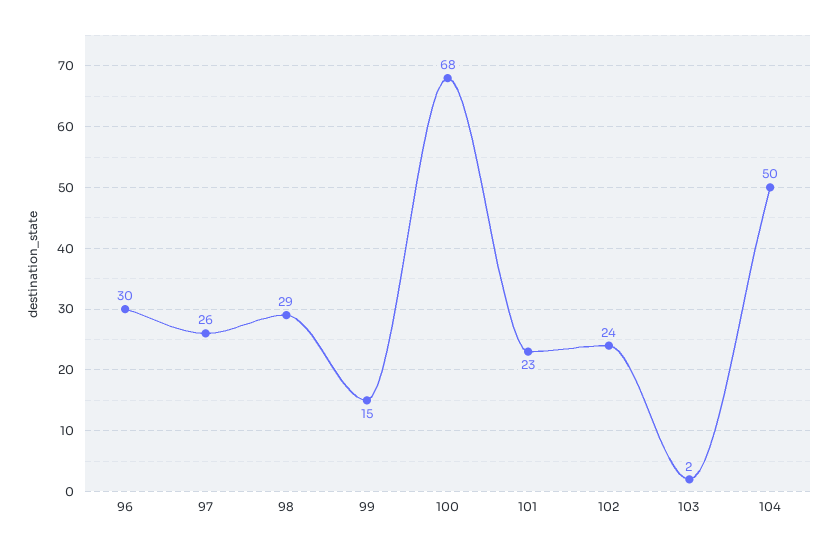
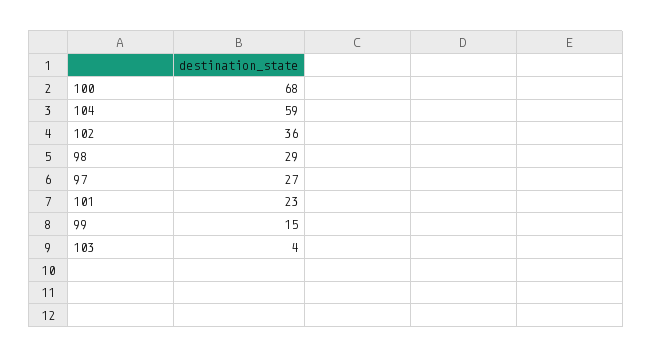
96: 30 -> none
97: 26 -> 27
102: 24 -> 36
103: 2 -> 4
104: 50 -> 59

